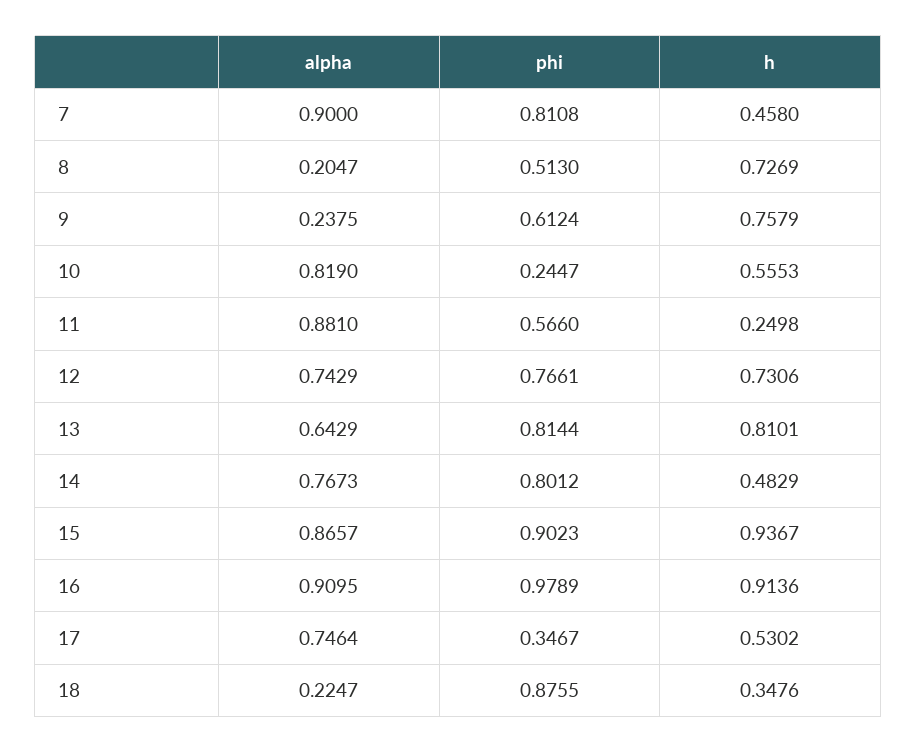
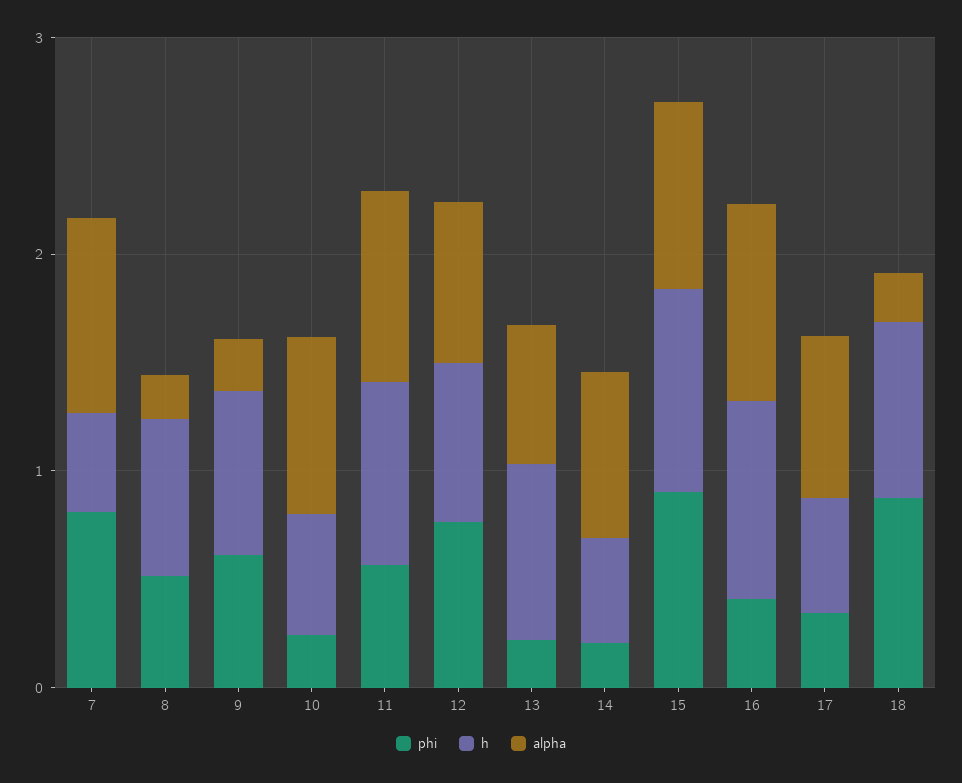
h, 11: 0.2498 -> 0.8
phi, 13: 0.8144 -> 0.2
phi, 14: 0.8012 -> 0.2
phi, 16: 0.9789 -> 0.4
h, 18: 0.3476 -> 0.8

